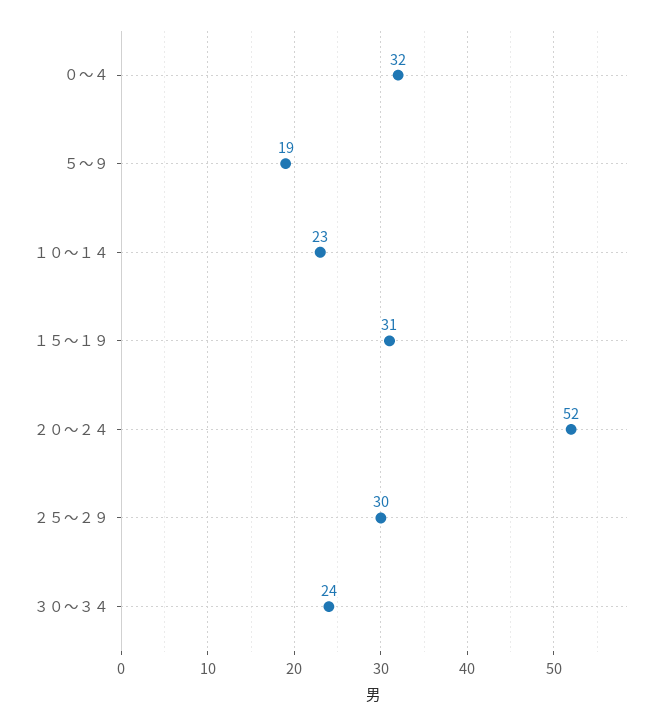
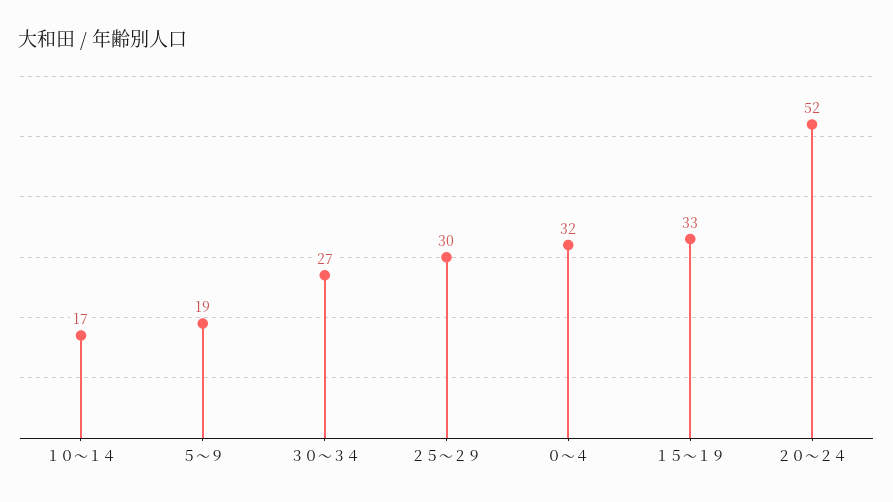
１０～１４: 23 -> 17
１５～１９: 31 -> 33
３０～３４: 24 -> 27

